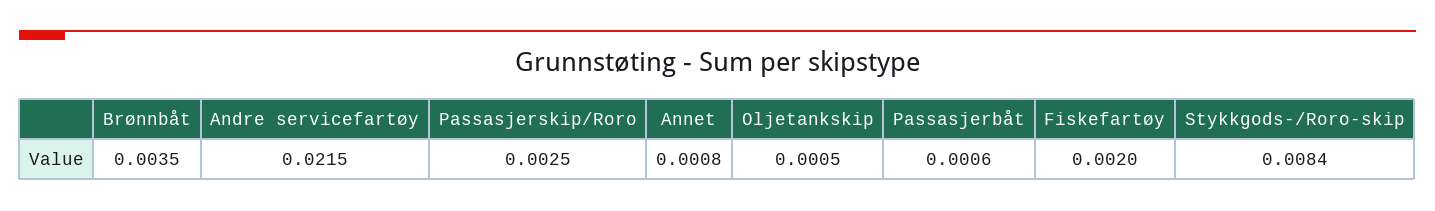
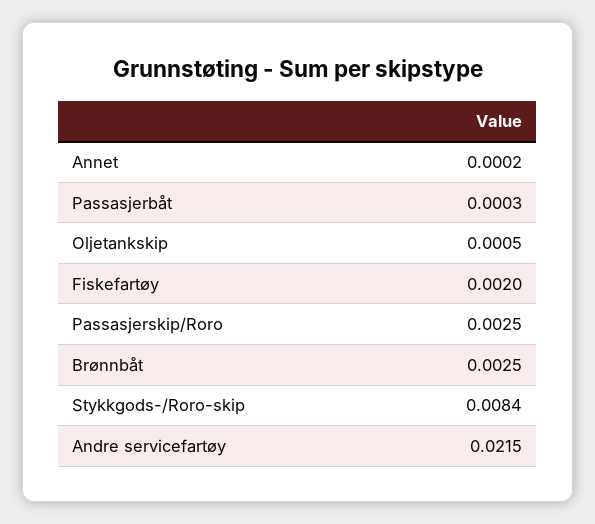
Brønnbåt: 0.0035 -> 0.0025
Annet: 0.0008 -> 0.0002
Passasjerbåt: 0.0006 -> 0.0003

